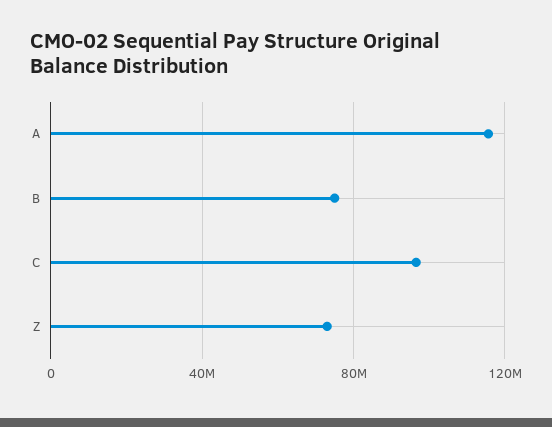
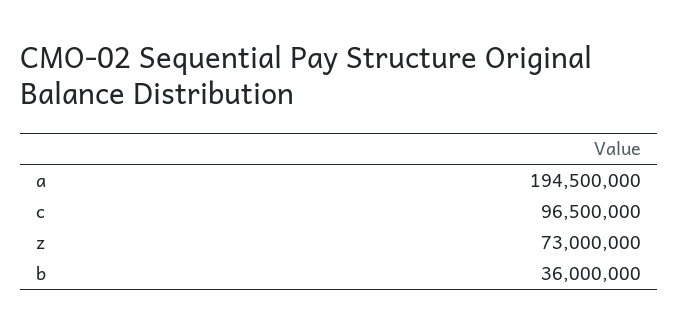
A: 115000000 -> 194500000
B: 75000000 -> 36000000

